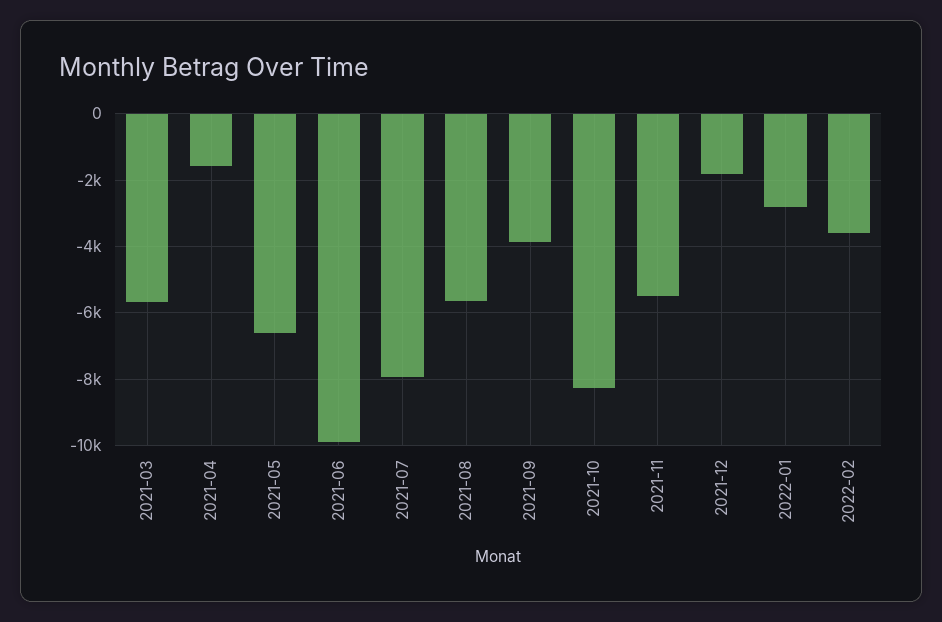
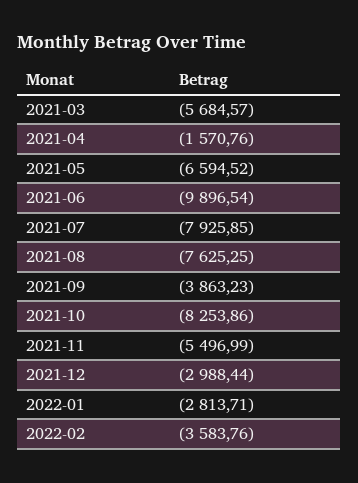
2021-08: -5600 -> -7625.25
2021-12: -1800 -> -2988.44

